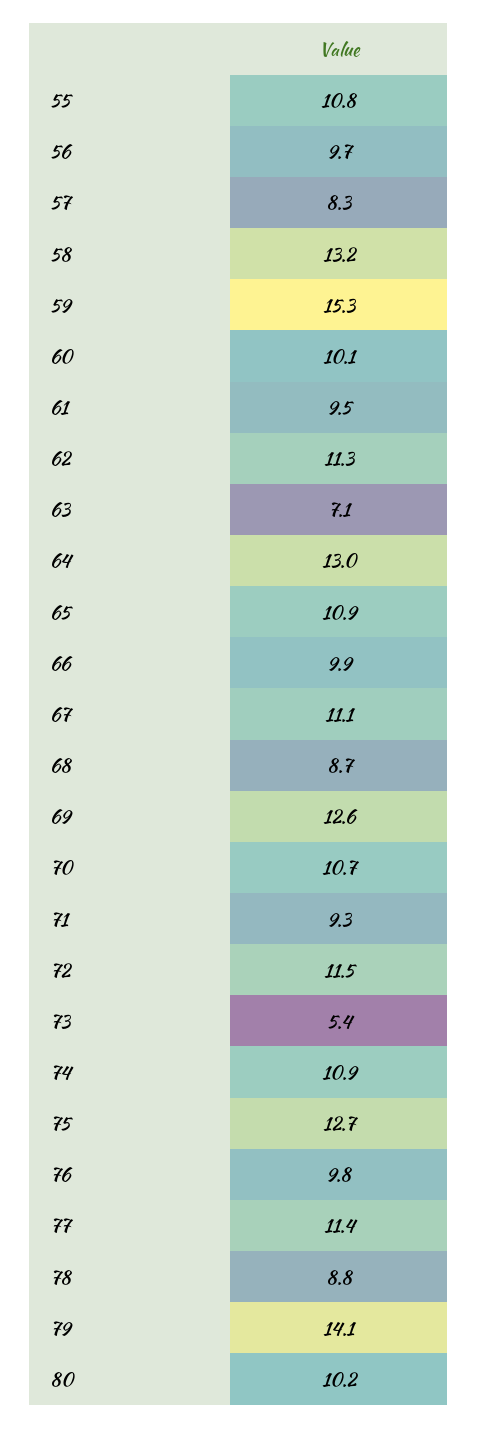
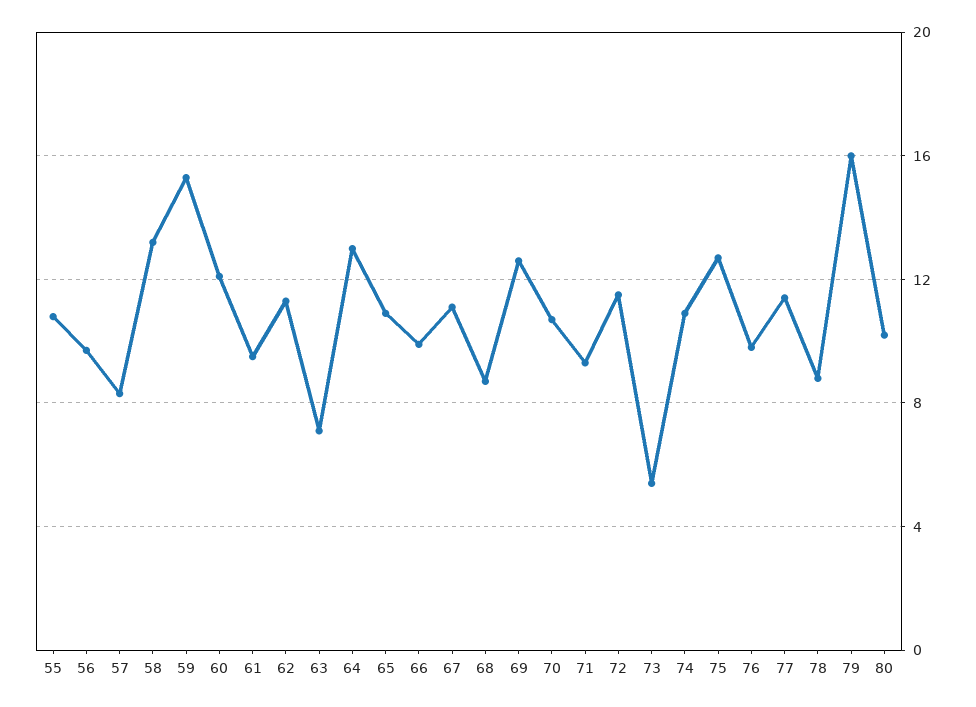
60: 10.1 -> 12
79: 14.1 -> 16

